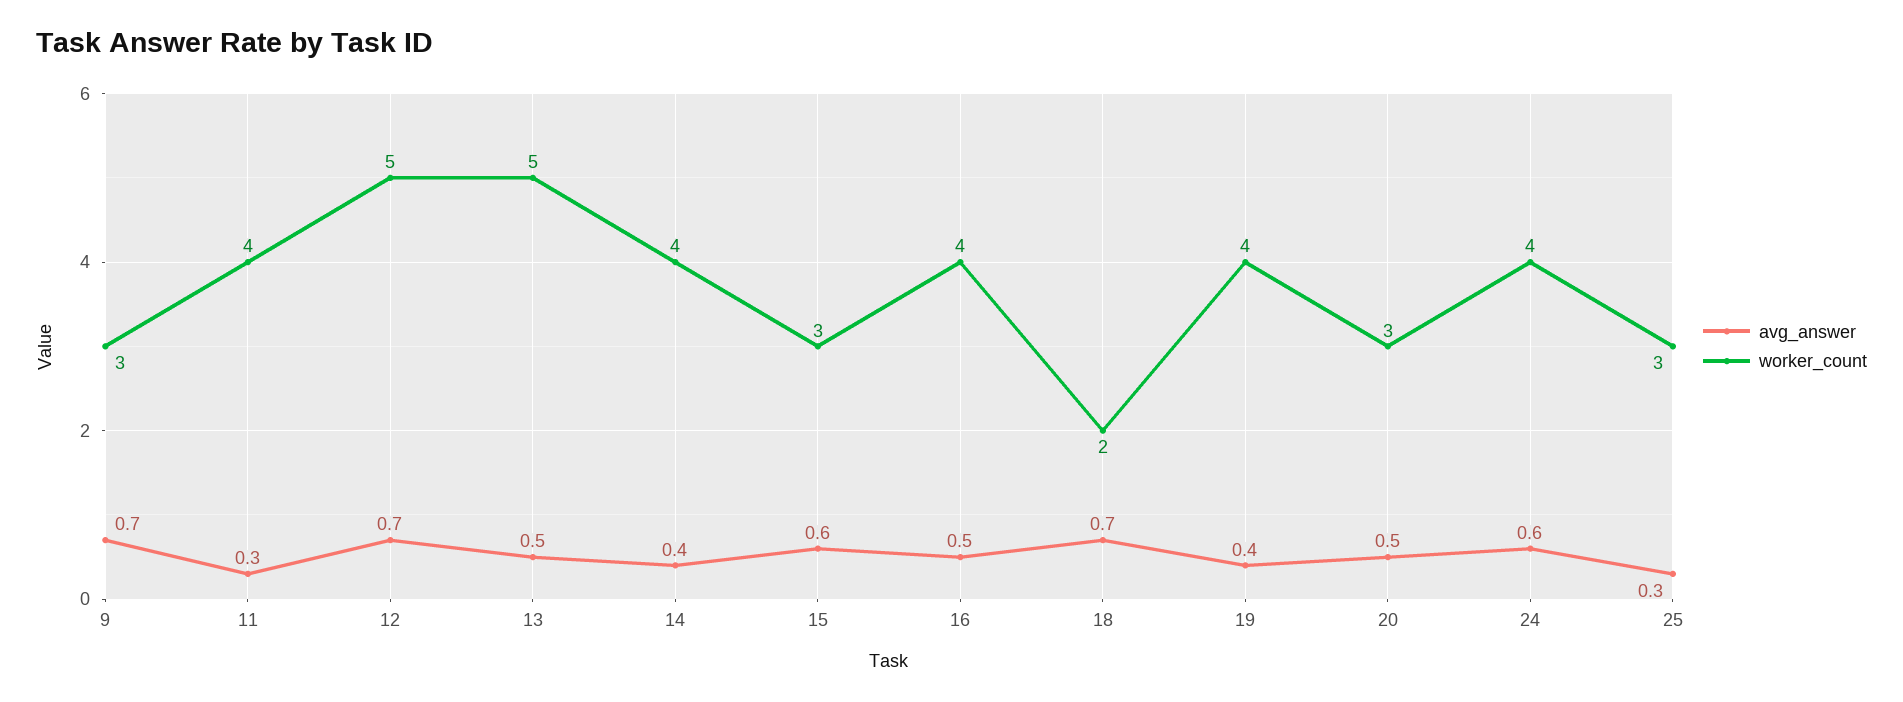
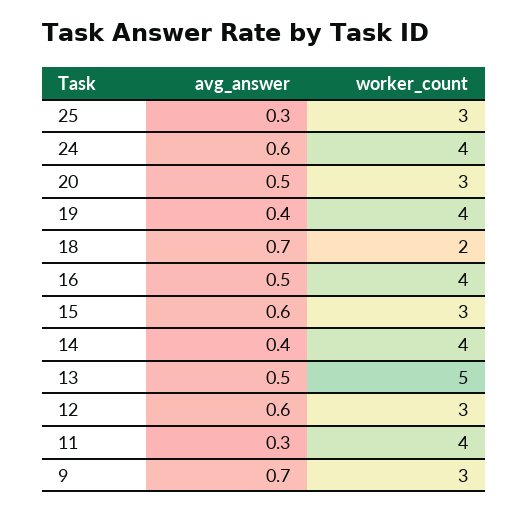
avg_answer, 12: 0.7 -> 0.6
worker_count, 12: 5 -> 3

